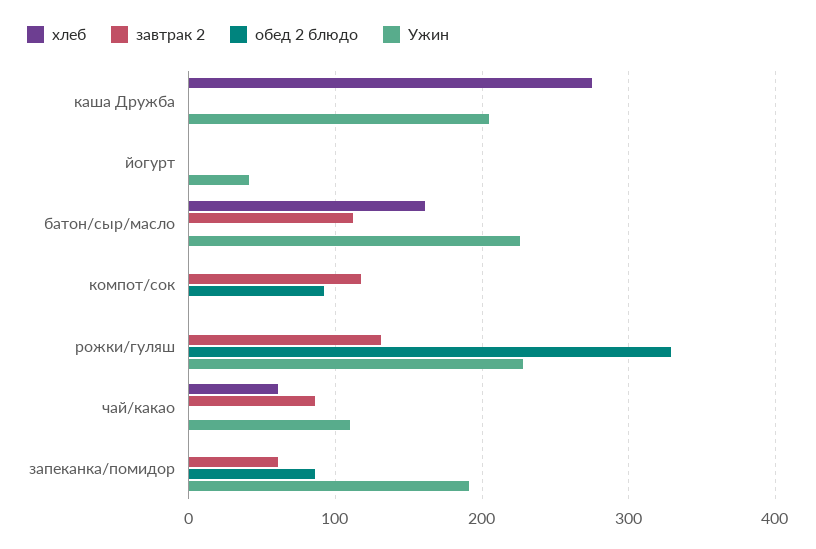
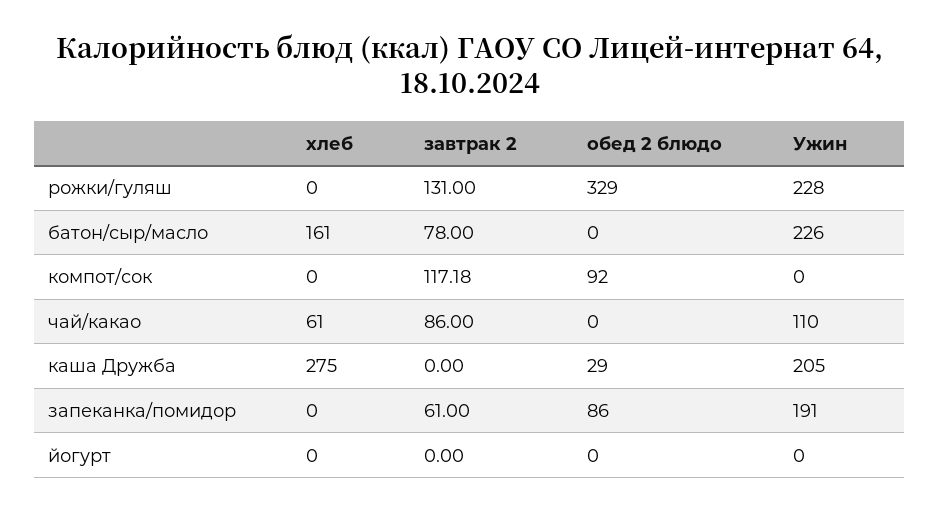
обед 2 блюдо, каша Дружба: 0 -> 29
Ужин, йогурт: 40 -> 0
завтрак 2, батон/сыр/масло: 110 -> 78

